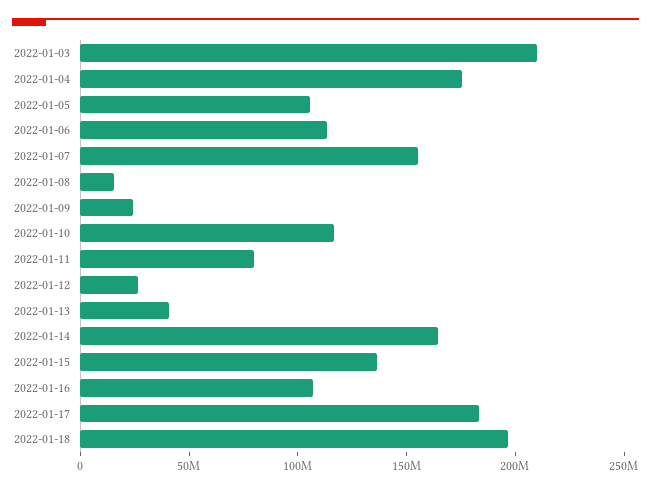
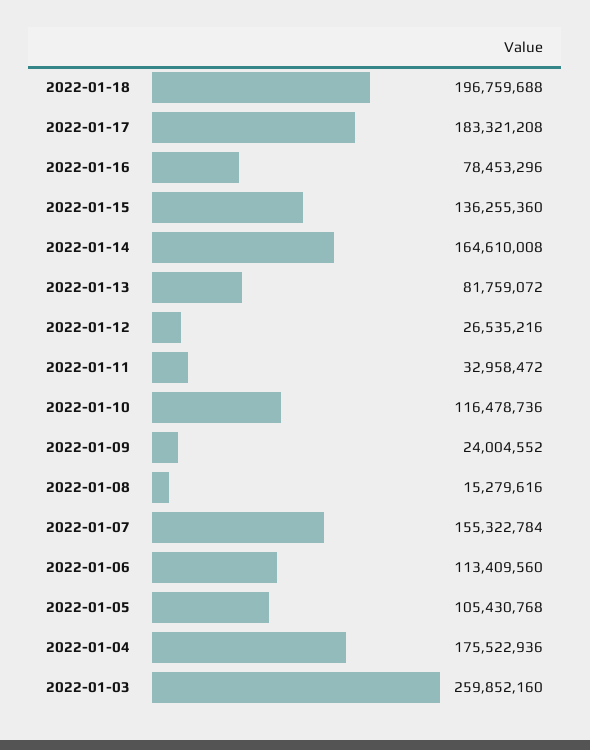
2022-01-03: 210000000 -> 259852160
2022-01-11: 80000000 -> 32958472
2022-01-13: 40000000 -> 81759072
2022-01-16: 110000000 -> 78453296

